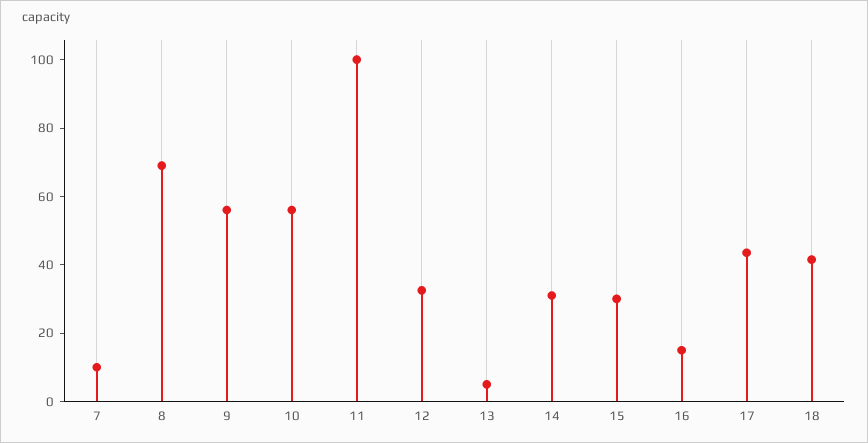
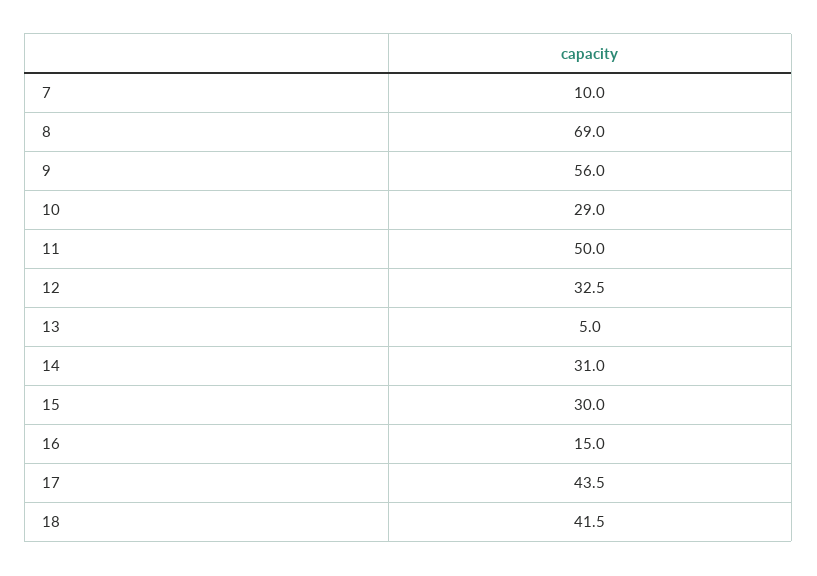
10: 55 -> 29
11: 100 -> 50

